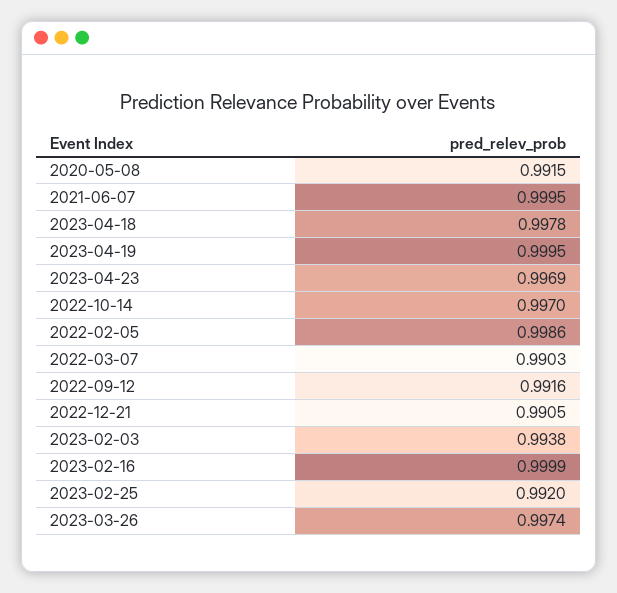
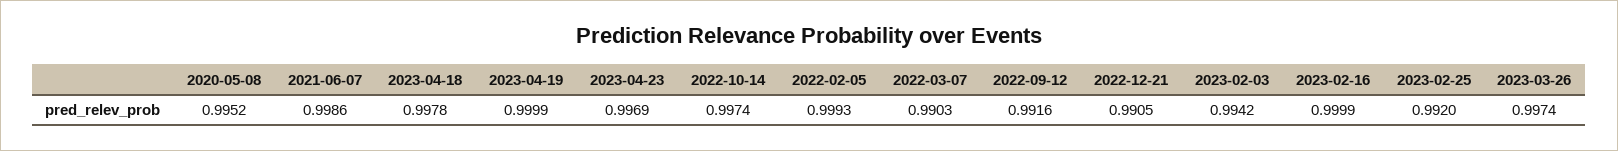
2020-05-08: 0.9915 -> 0.9952
2021-06-07: 0.9995 -> 0.9986
2023-04-19: 0.9995 -> 0.9999
2022-10-14: 0.997 -> 0.9974
2022-02-05: 0.9986 -> 0.9993
2023-02-03: 0.9938 -> 0.9942

